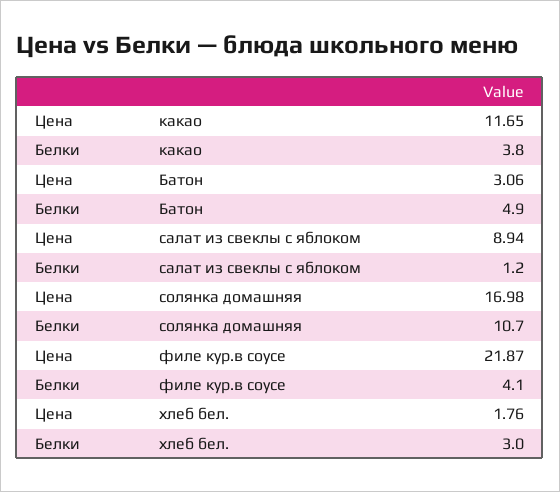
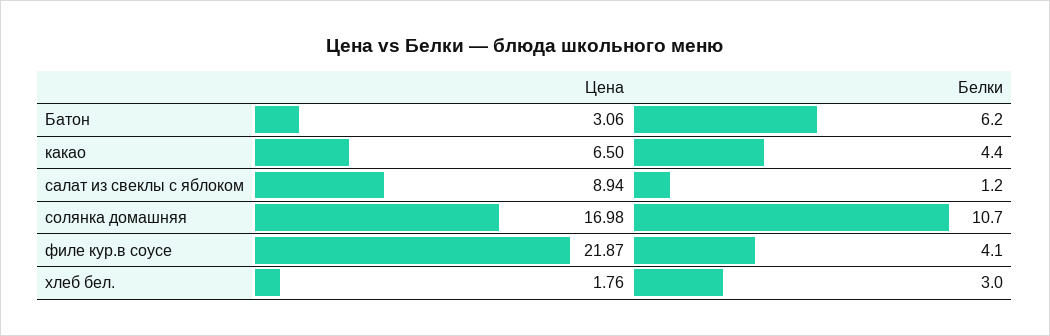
Цена, какао: 11.65 -> 6.5
Белки, какао: 3.8 -> 4.4
Белки, Батон: 4.9 -> 6.2

